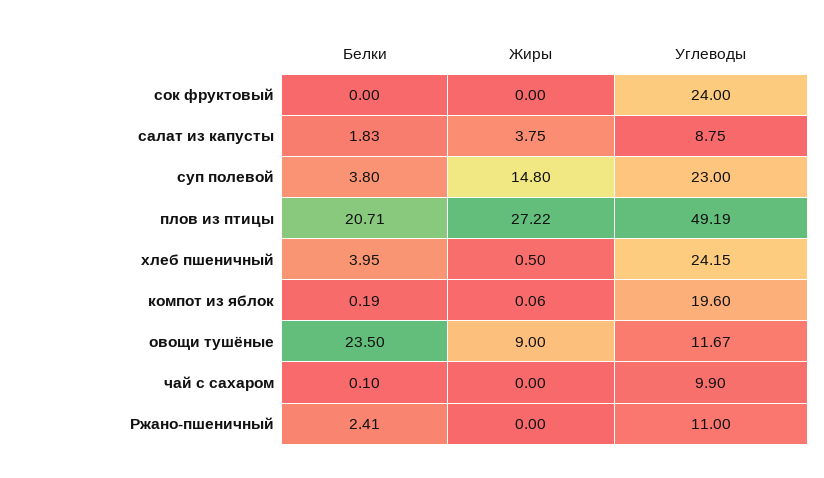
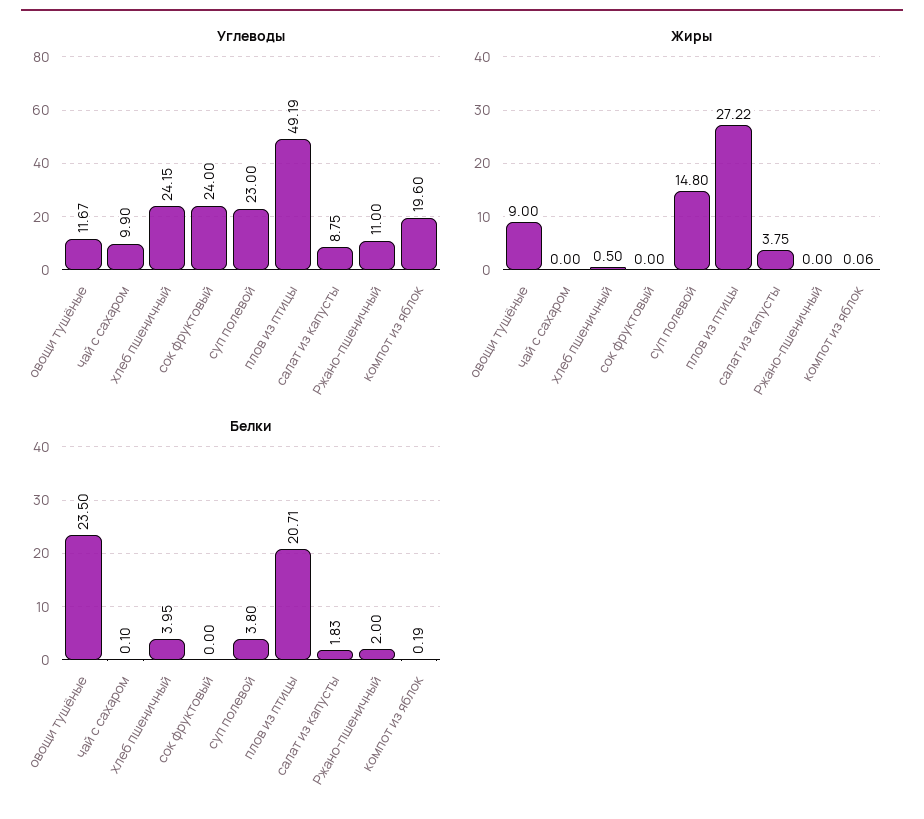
Белки, Ржано-пшеничный: 2.41 -> 2

